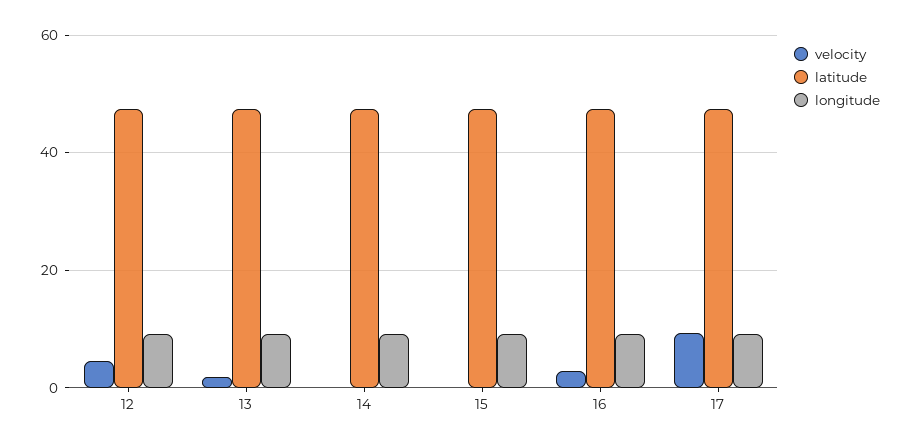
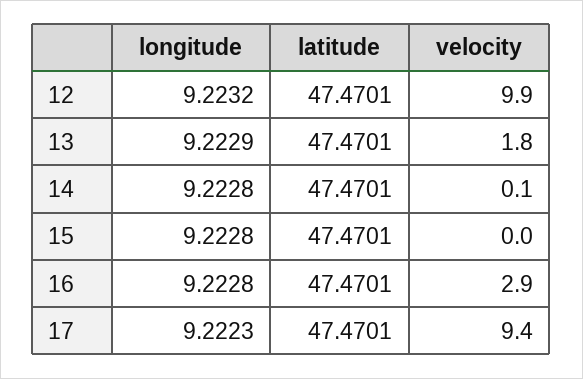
velocity, 12: 4 -> 9.9

